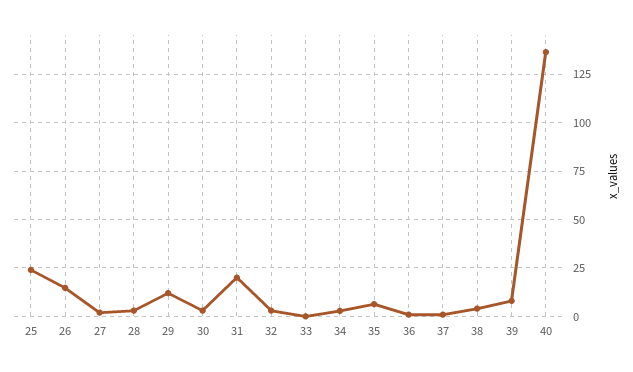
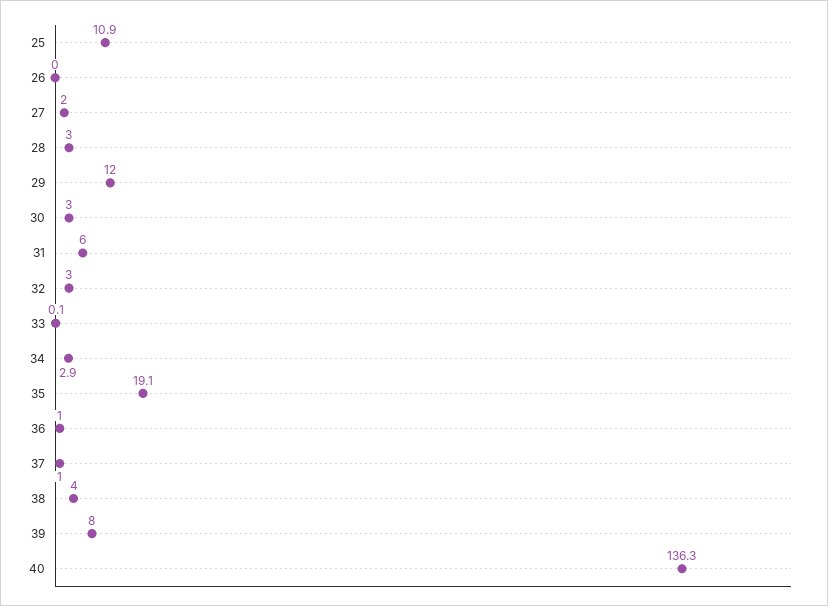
25: 25 -> 10.9
26: 15 -> 0
31: 20 -> 6
35: 5 -> 19.1

